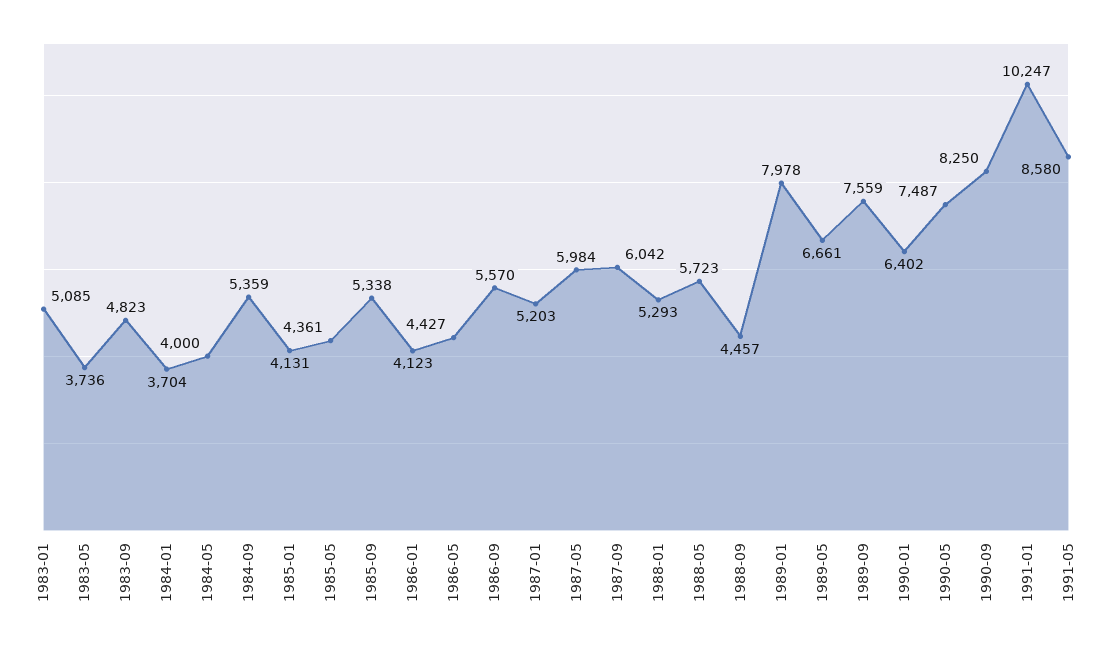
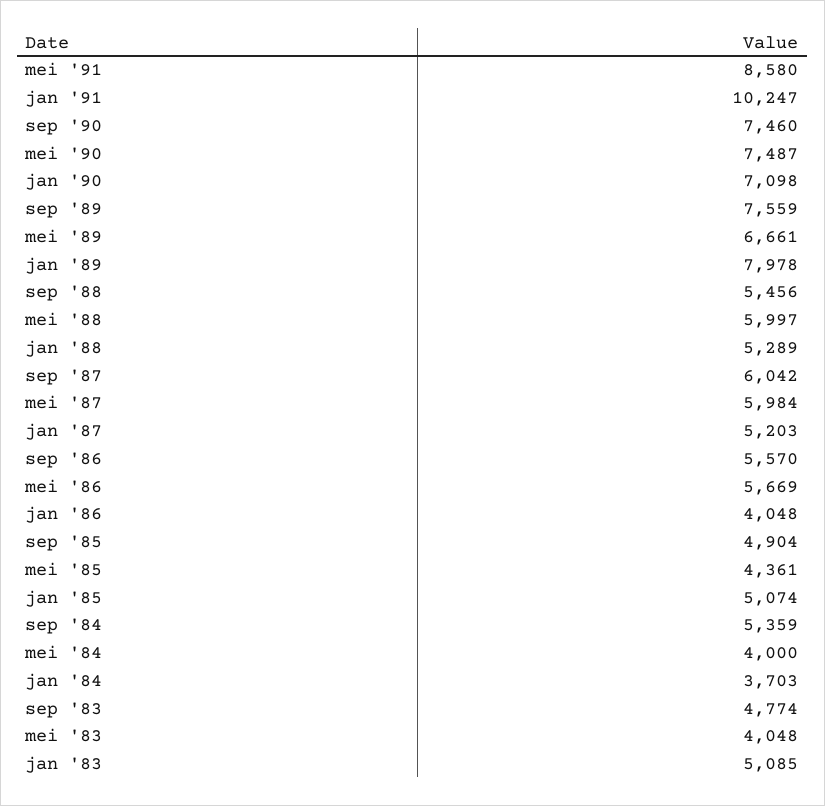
1983-05: 3736 -> 4048
1983-09: 4823 -> 4774
1984-01: 3704 -> 3703
1985-01: 4131 -> 5074
1985-09: 5338 -> 4904
1986-01: 4123 -> 4048
1986-05: 4427 -> 5669
1988-01: 5293 -> 5289
1988-05: 5723 -> 5997
1988-09: 4457 -> 5456
1990-01: 6402 -> 7098
1990-09: 8250 -> 7460

